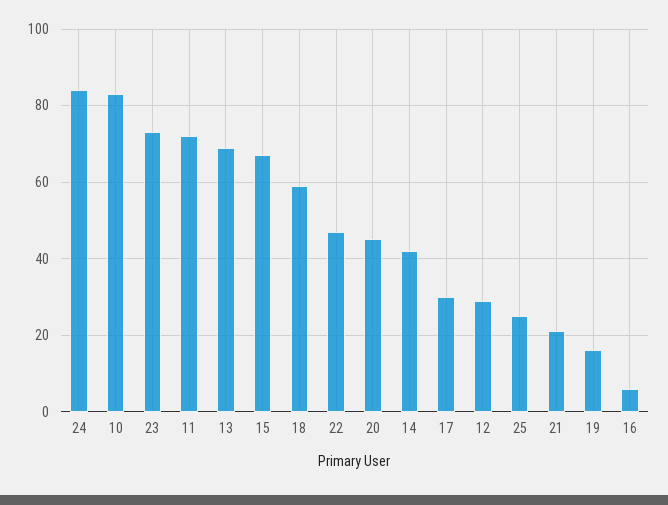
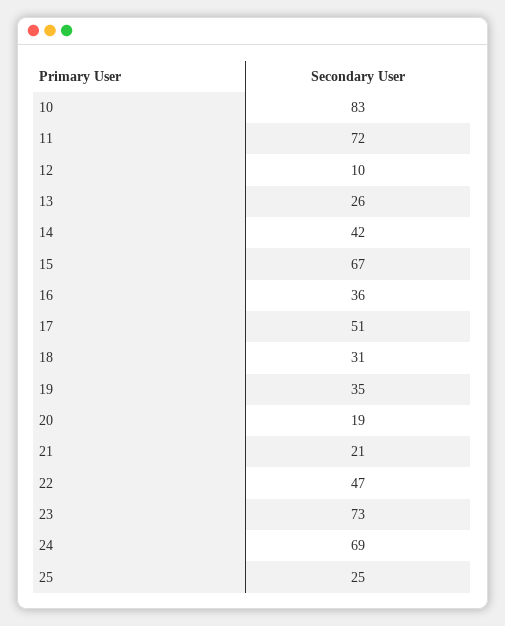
24: 85 -> 69
13: 70 -> 26
18: 60 -> 31
20: 45 -> 19
17: 30 -> 51
12: 30 -> 10
19: 15 -> 35
16: 5 -> 36

